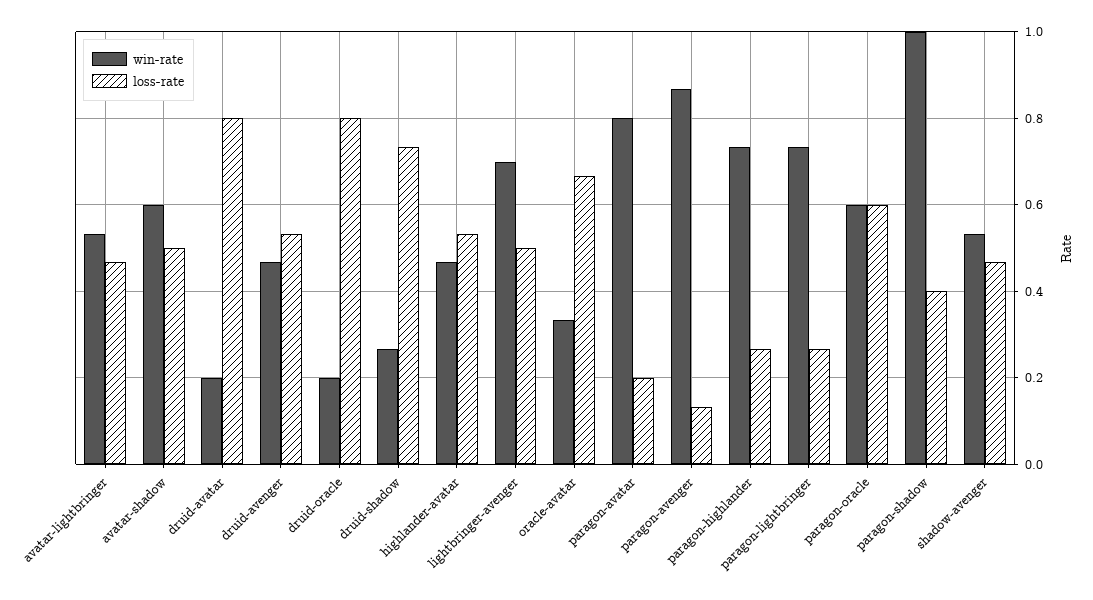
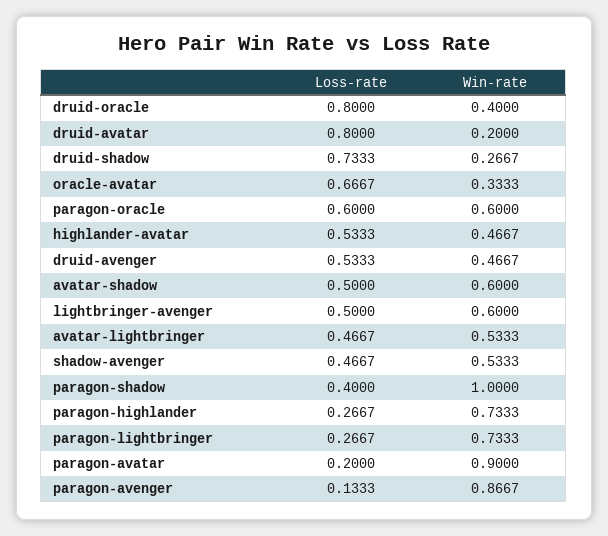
win-rate, druid-oracle: 0.2 -> 0.4
win-rate, lightbringer-avenger: 0.7 -> 0.6
win-rate, paragon-avatar: 0.8 -> 0.9

